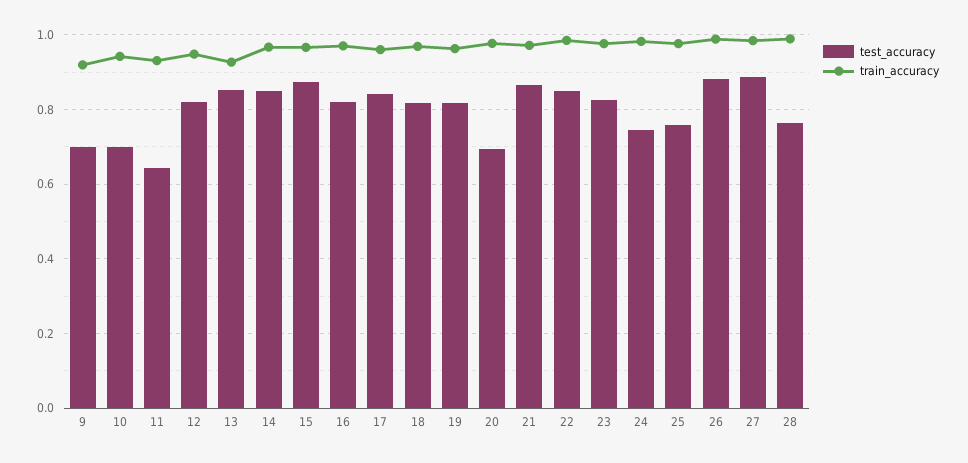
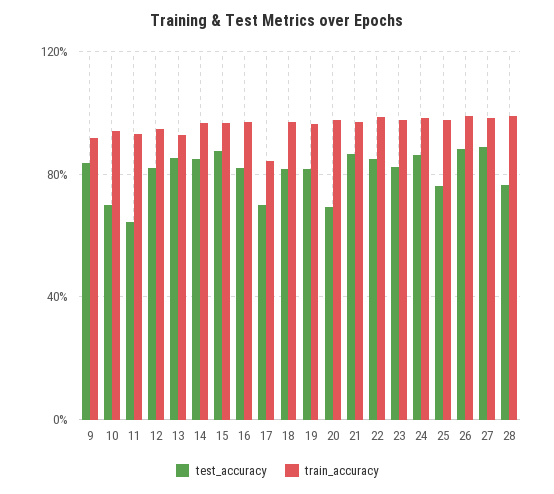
test_accuracy, 9: 0.7 -> 0.85
test_accuracy, 17: 0.84 -> 0.7
train_accuracy, 17: 0.96 -> 0.85
test_accuracy, 24: 0.74 -> 0.85

